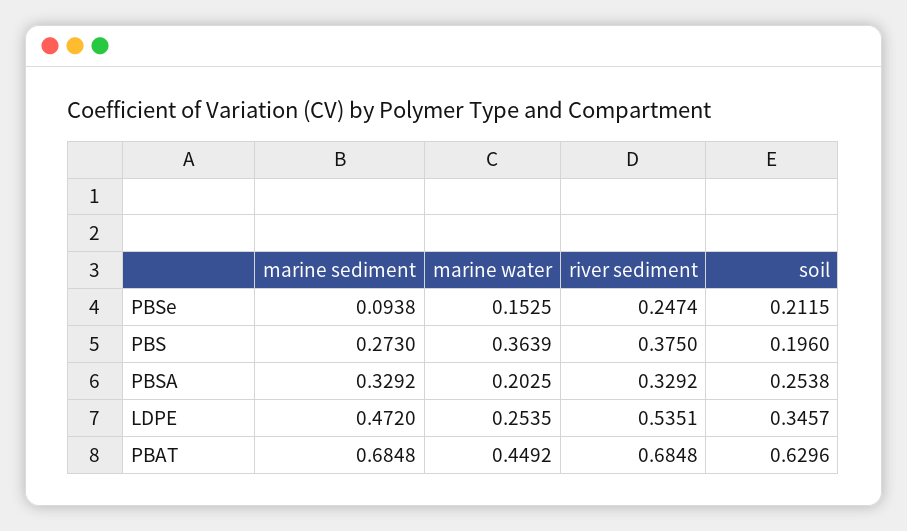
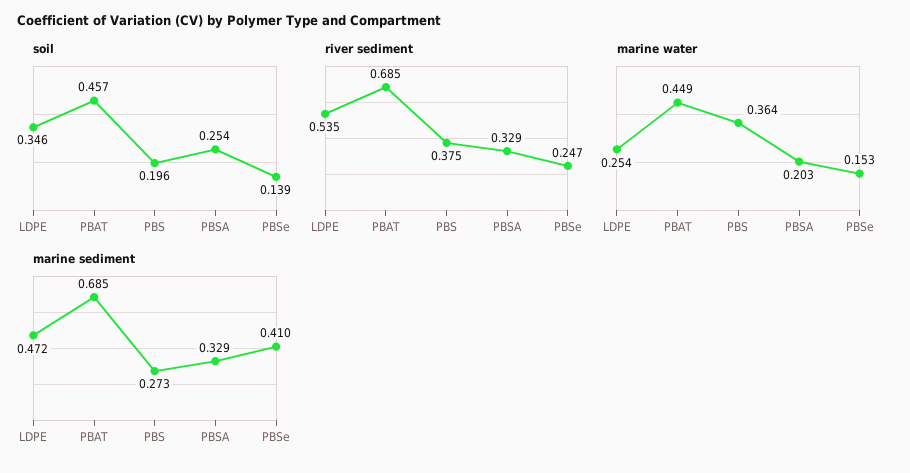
marine sediment, PBSe: 0.0938 -> 0.41
soil, PBSe: 0.2115 -> 0.139
soil, PBAT: 0.6296 -> 0.457

